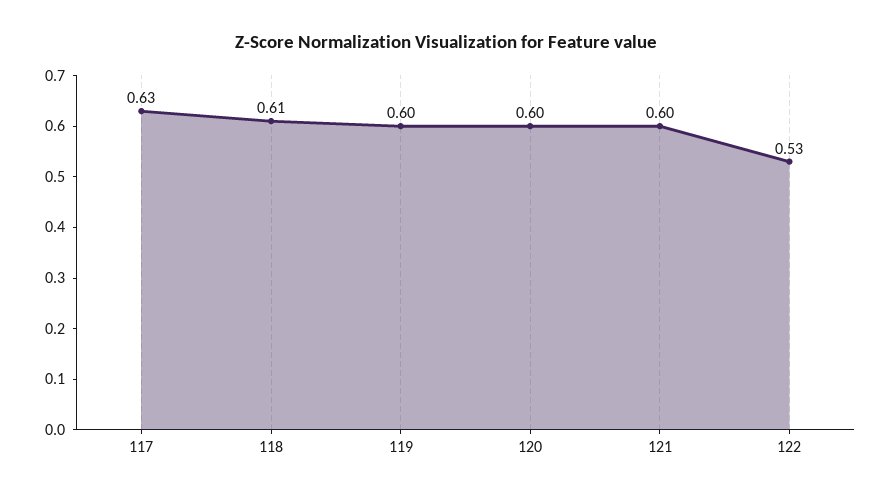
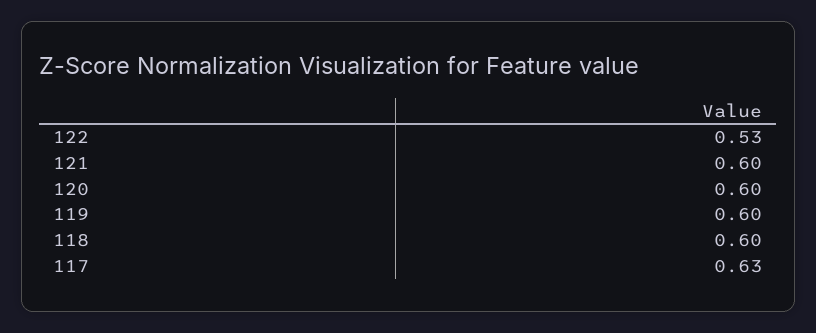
118: 0.61 -> 0.6

